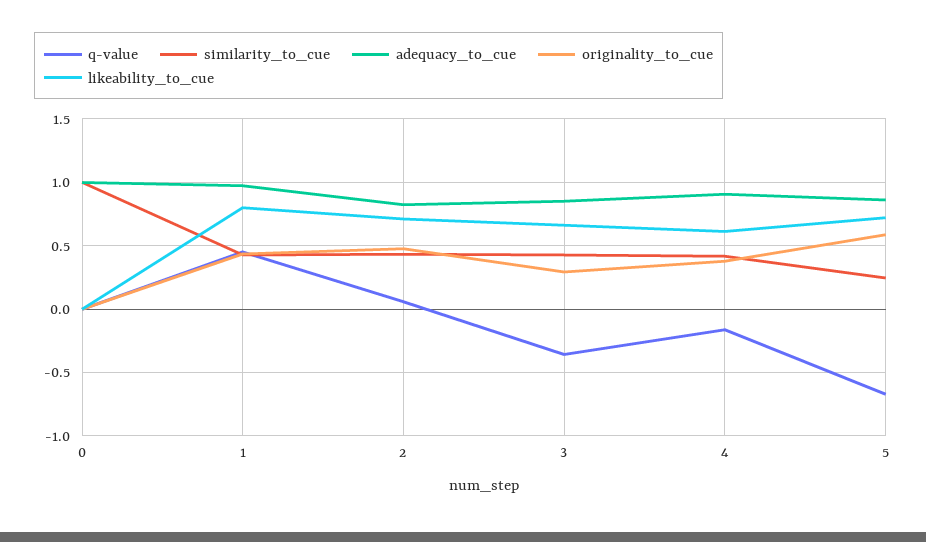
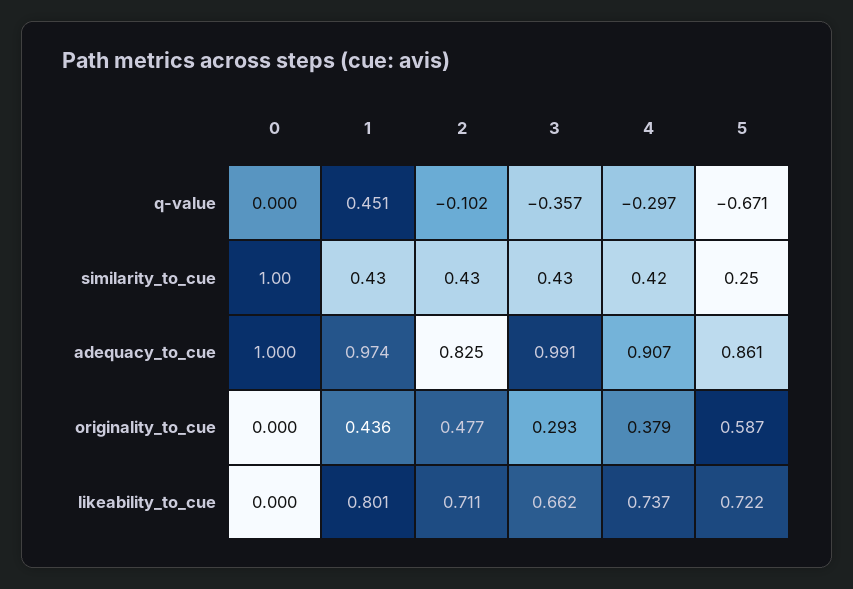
q-value, 2: 0.05 -> -0.102
adequacy_to_cue, 3: 0.85 -> 0.991
q-value, 4: -0.15 -> -0.297
likeability_to_cue, 4: 0.6 -> 0.737

